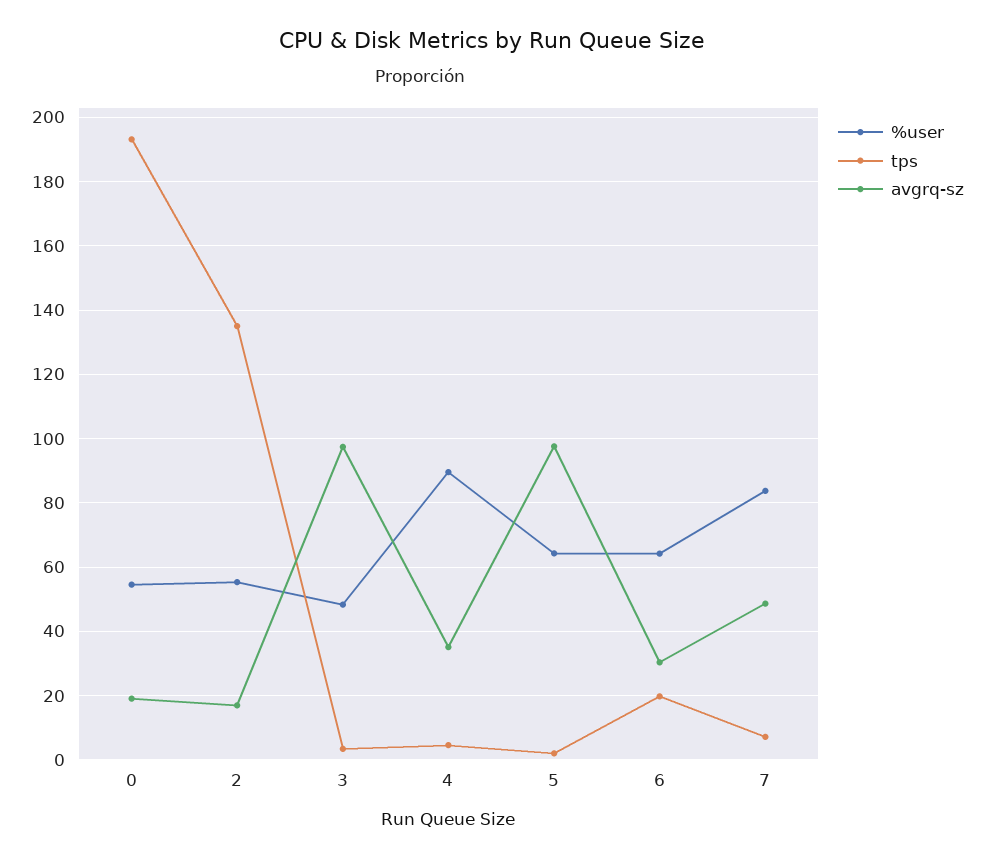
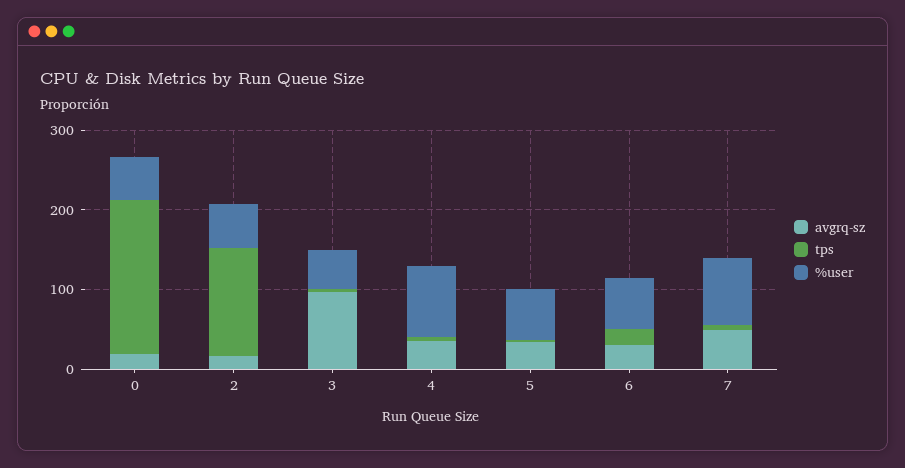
avgrq-sz, 5: 98 -> 40

